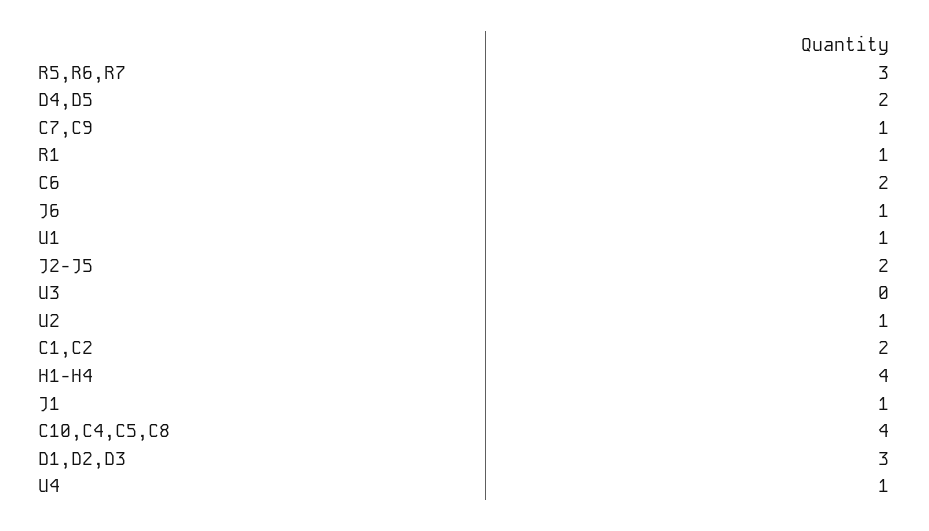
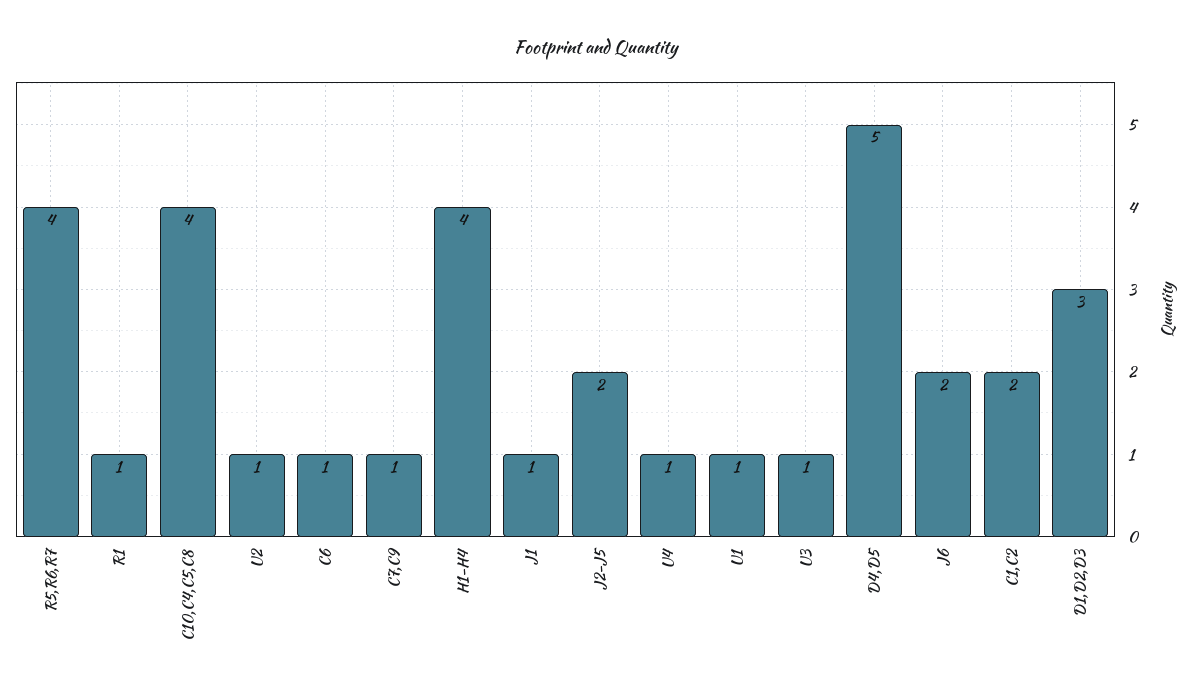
R5,R6,R7: 3 -> 4
D4,D5: 2 -> 5
C6: 2 -> 1
J6: 1 -> 2
U3: 0 -> 1

